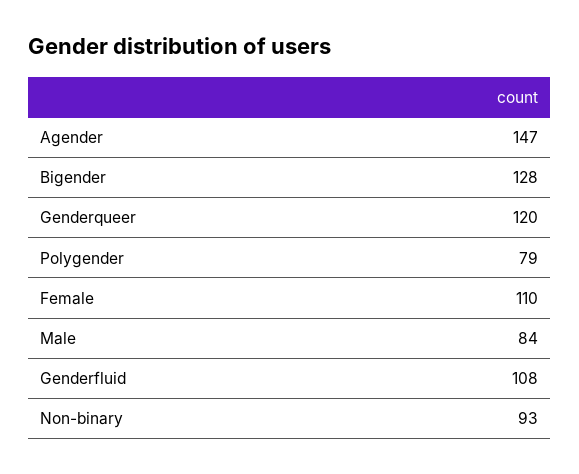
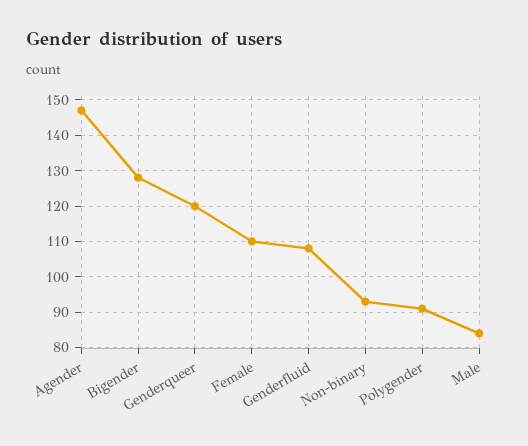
Polygender: 79 -> 90

